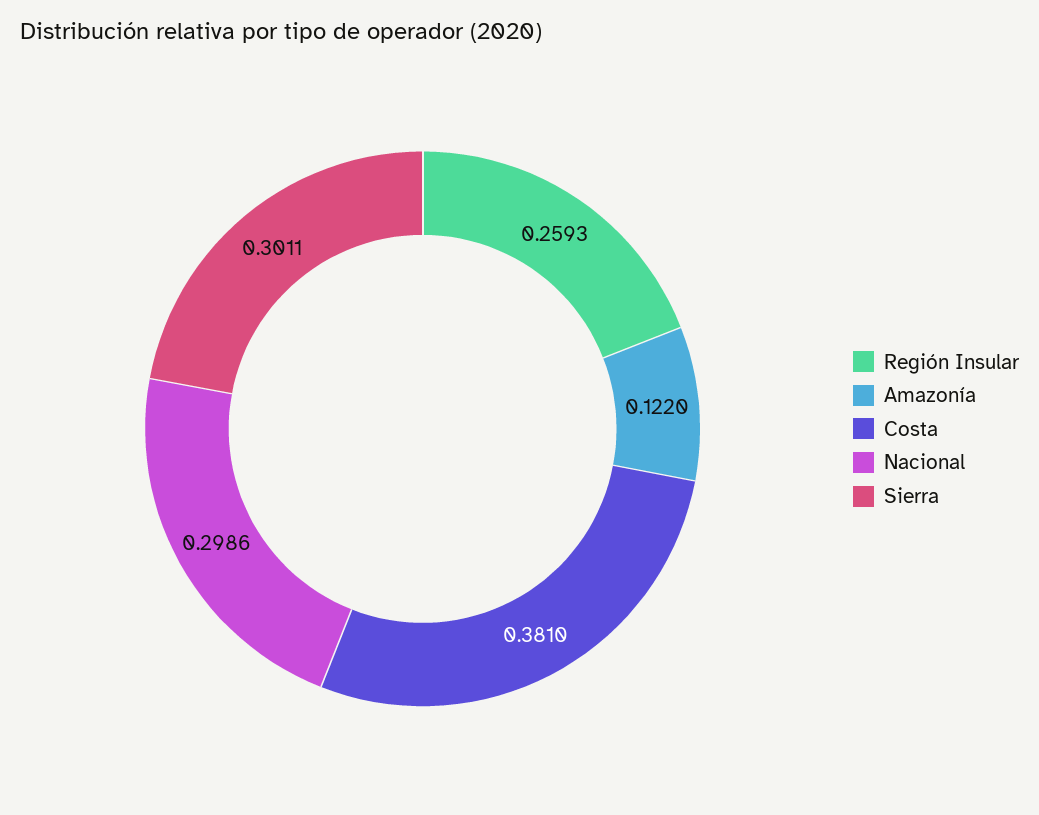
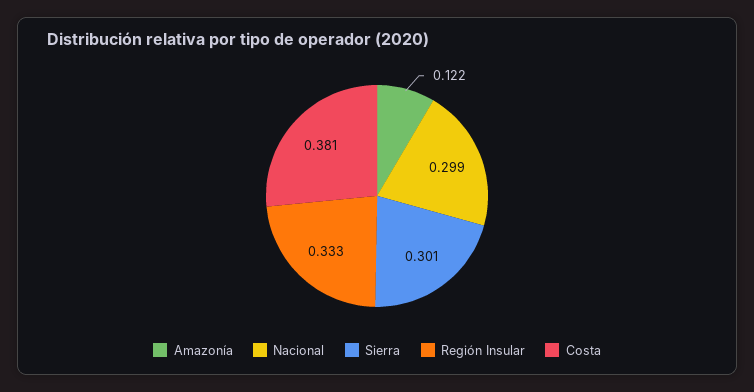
Región Insular: 0.2593 -> 0.333

